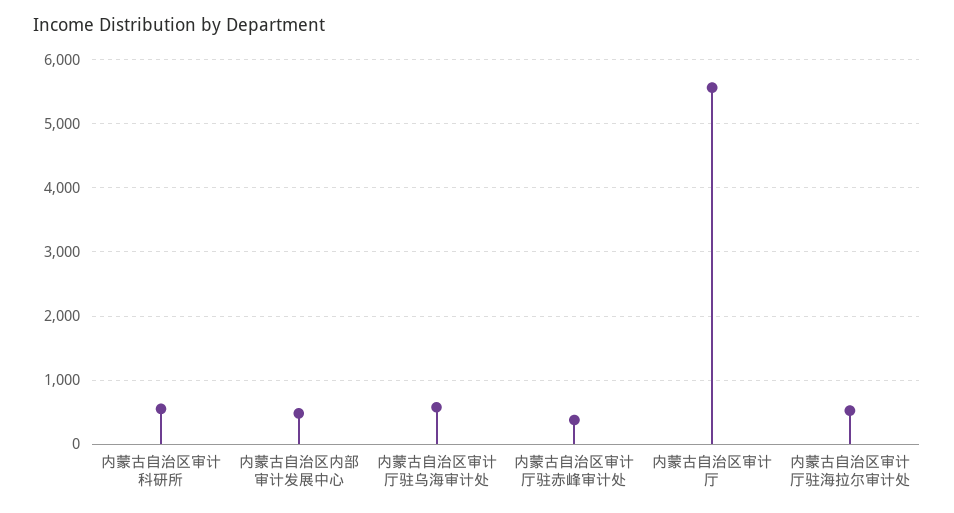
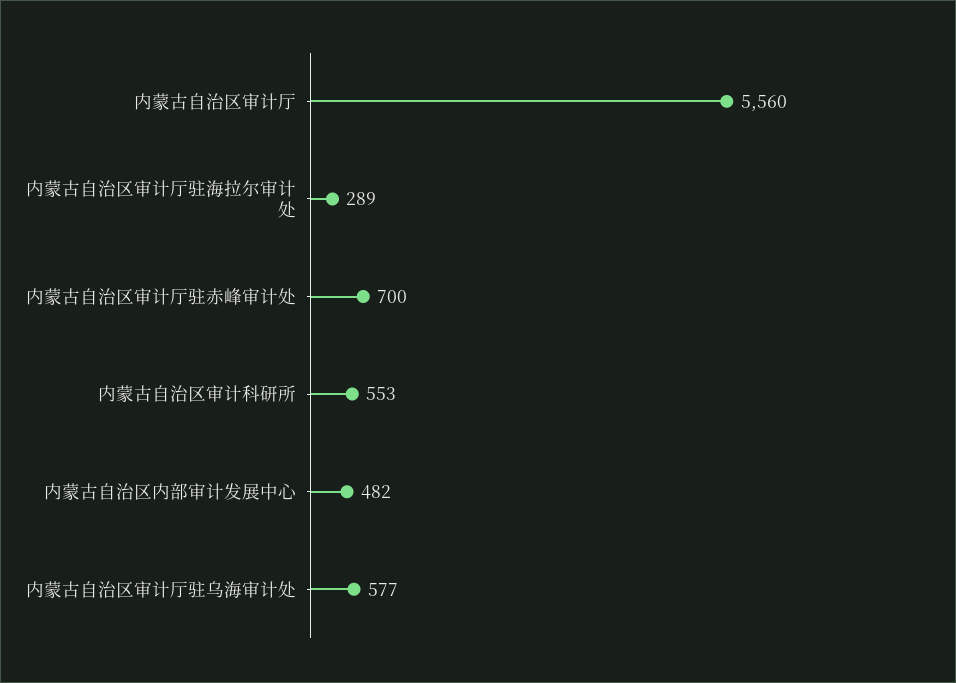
内蒙古自治区审计厅驻赤峰审计处: 400 -> 700
内蒙古自治区审计厅驻海拉尔审计处: 500 -> 289

